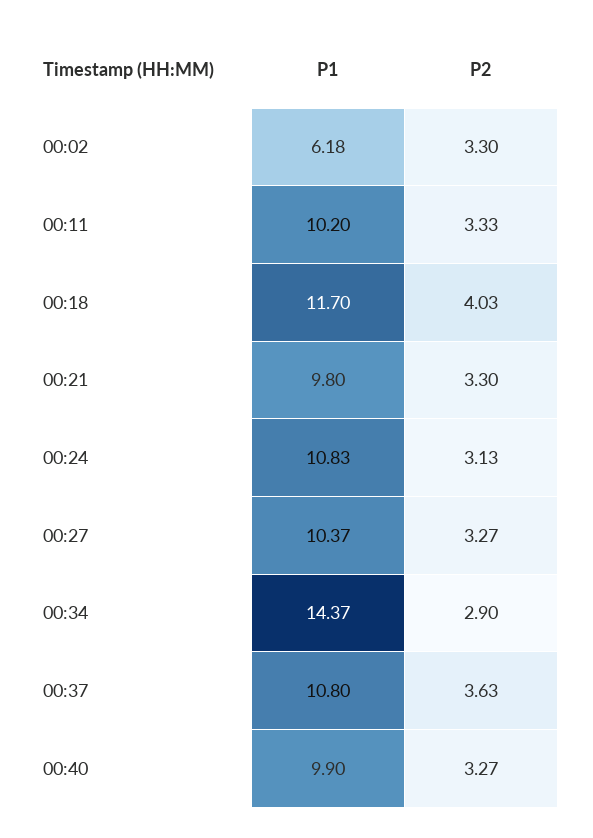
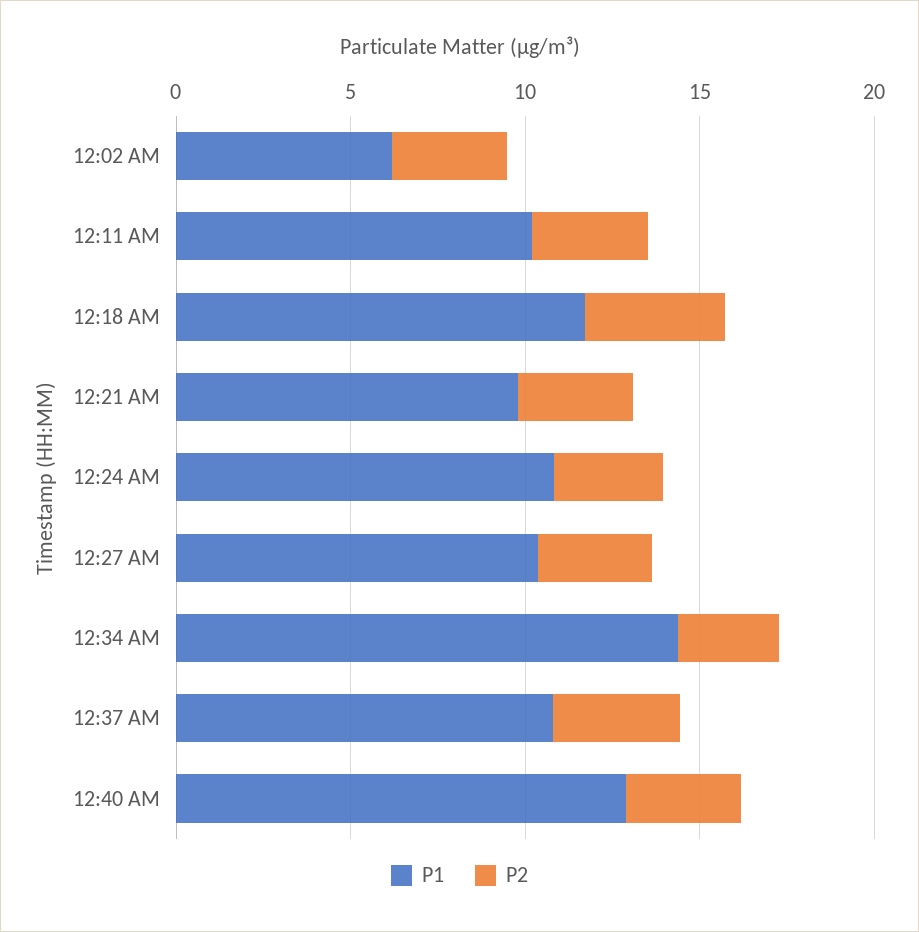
P1, 00:40: 9.9 -> 13

